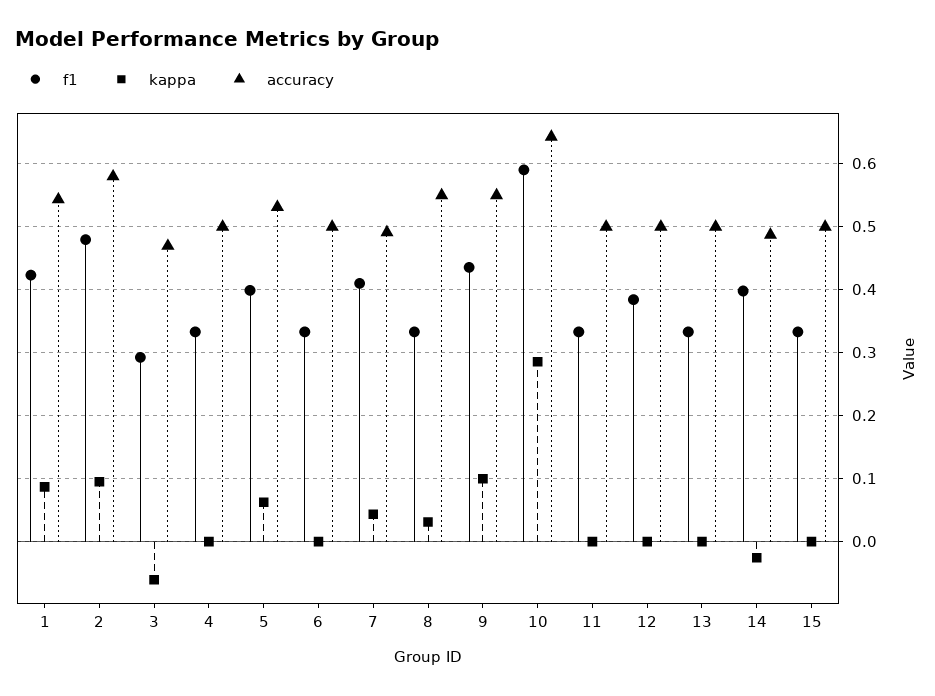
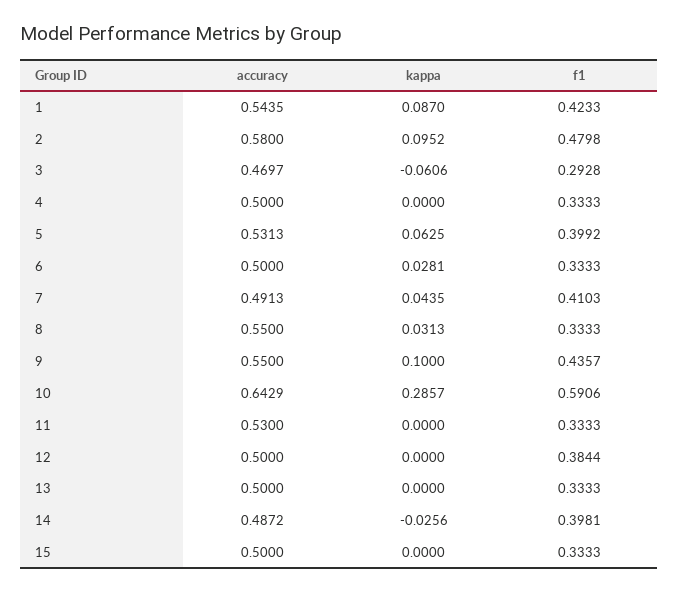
kappa, 6: 0 -> 0.0281
accuracy, 11: 0.5 -> 0.53

